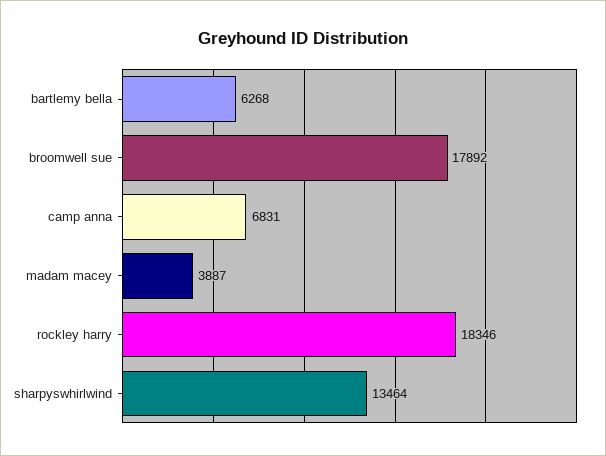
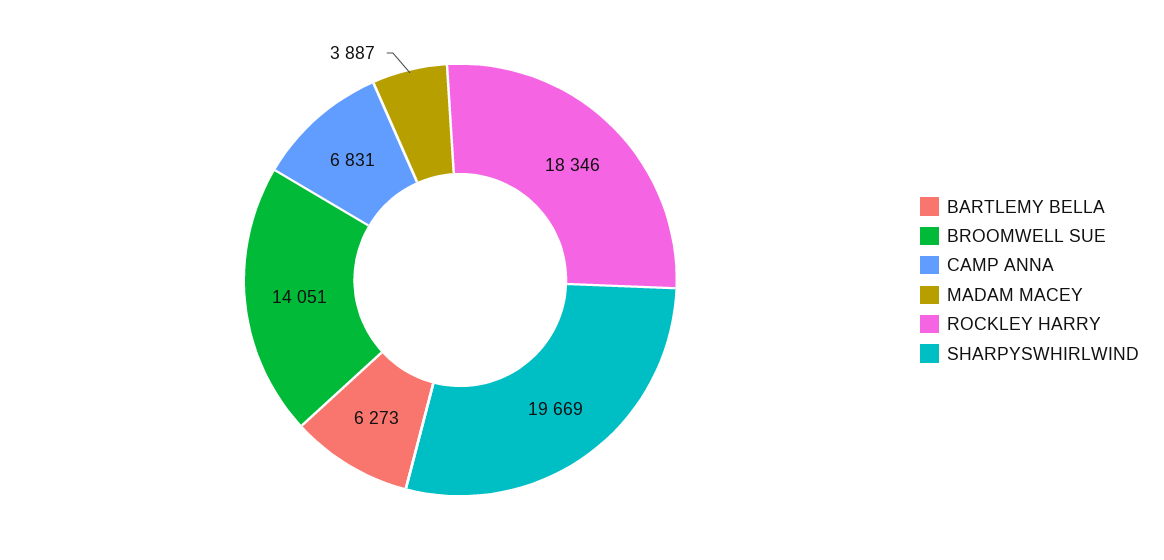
bartlemy bella: 6268 -> 6273
broomwell sue: 17892 -> 14051
sharpyswhirlwind: 13464 -> 19669

